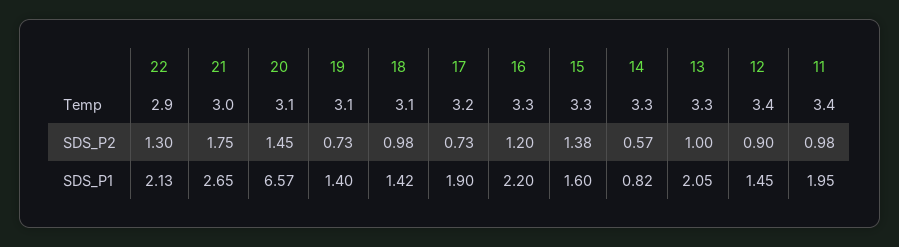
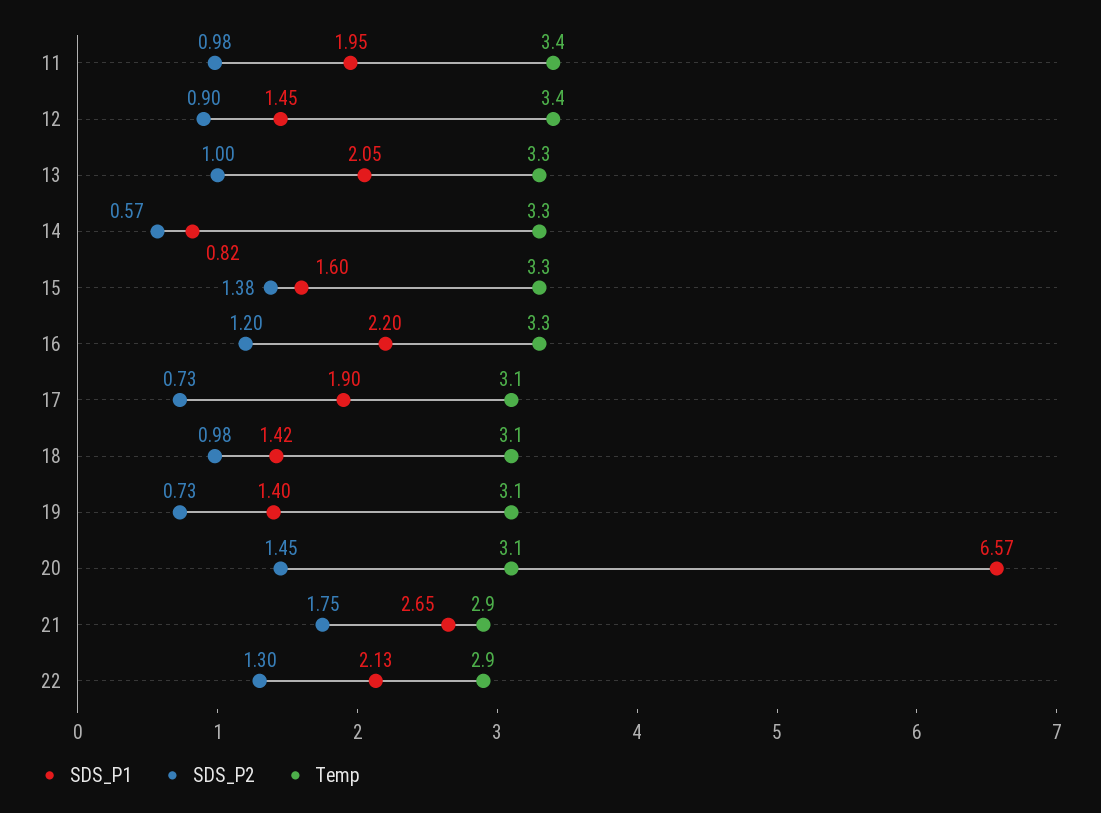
Temp, 21: 3 -> 2.9
Temp, 17: 3.2 -> 3.1

